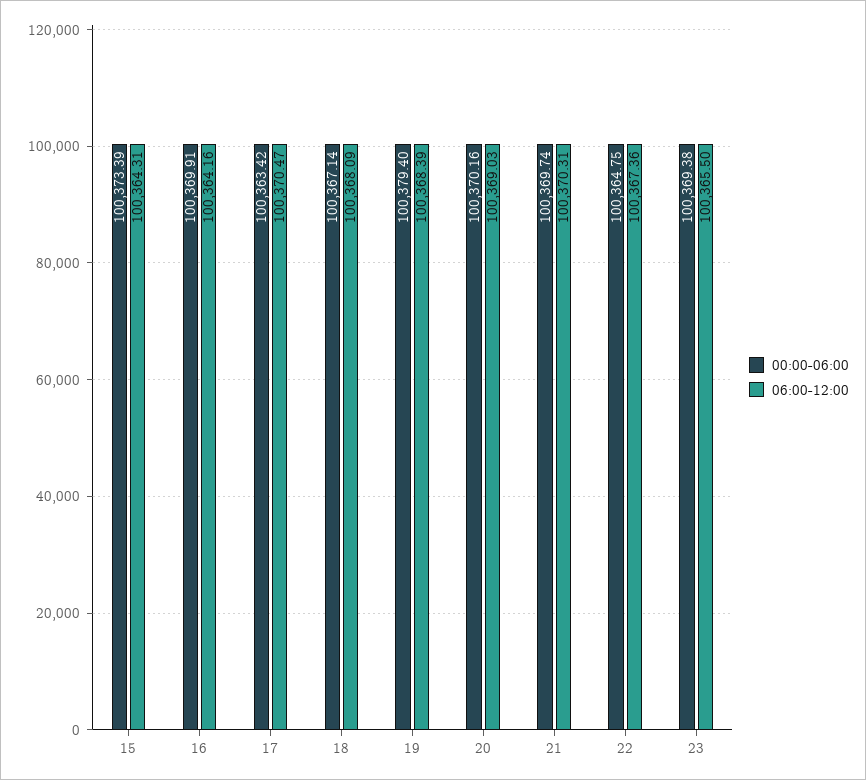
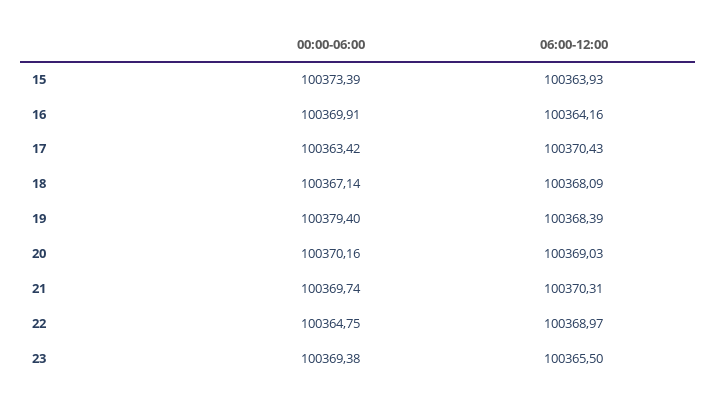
06:00-12:00, 15: 100364.31 -> 100363.93
06:00-12:00, 17: 100370.47 -> 100370.43
06:00-12:00, 22: 100367.36 -> 100368.97

